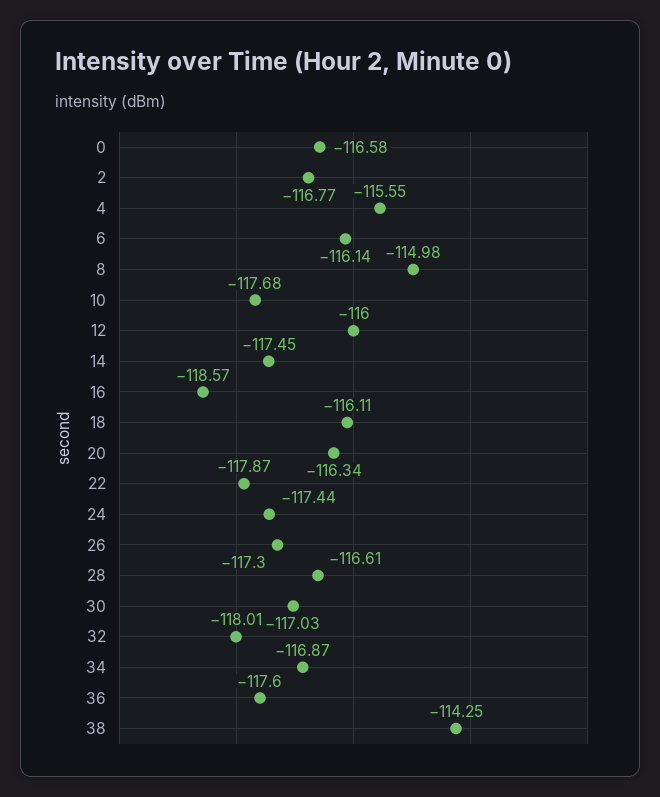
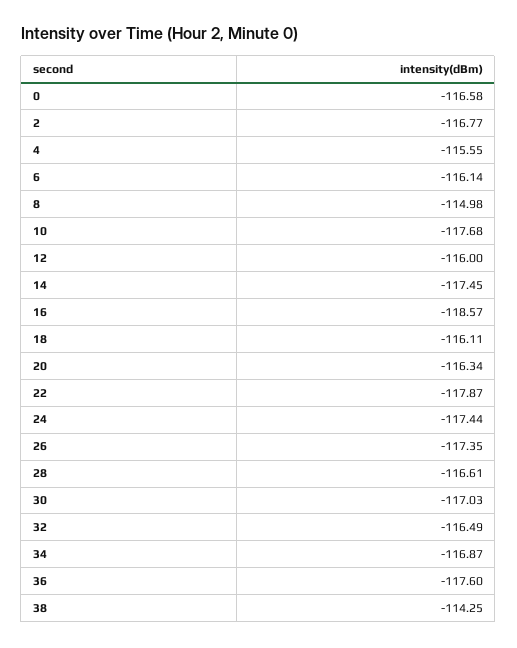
26: -117.3 -> -117.35
32: -118.01 -> -116.49

